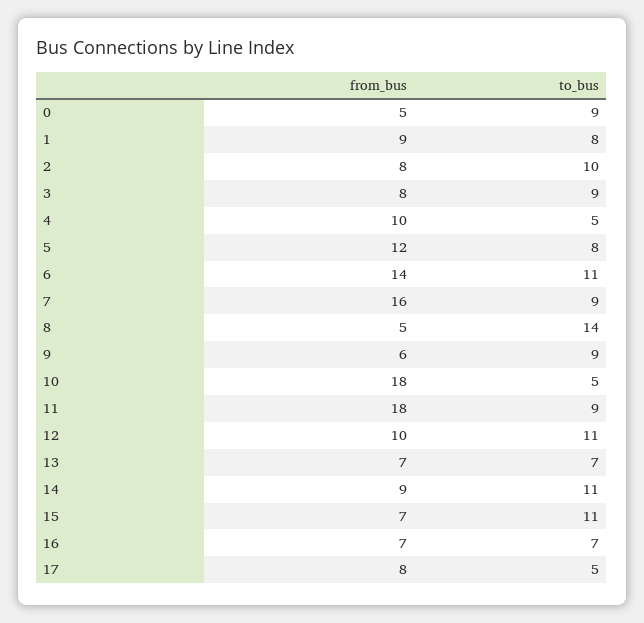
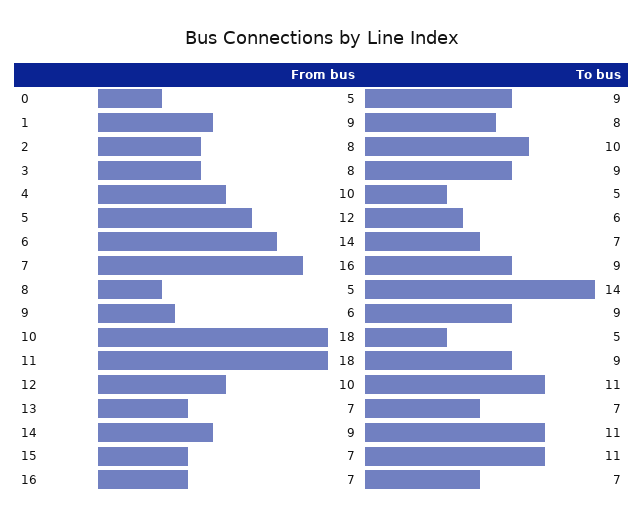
to_bus, 5: 8 -> 6
to_bus, 6: 11 -> 7
from_bus, 17: 8 -> none
to_bus, 17: 5 -> none

